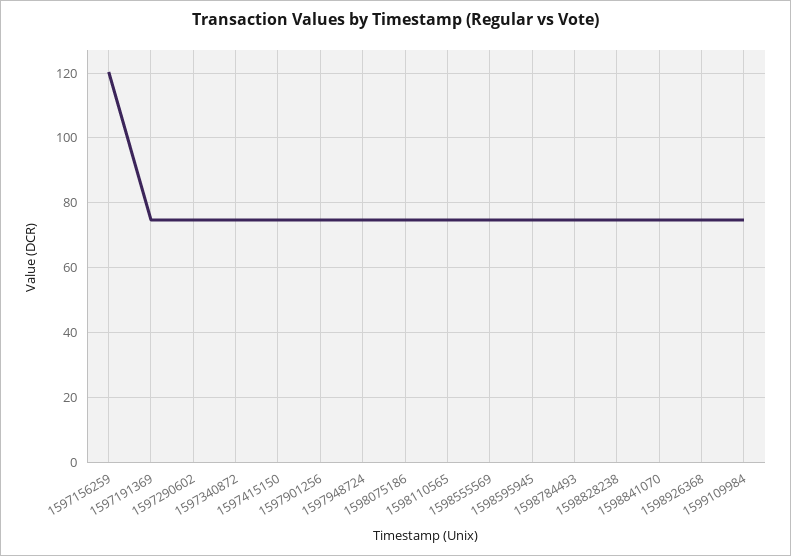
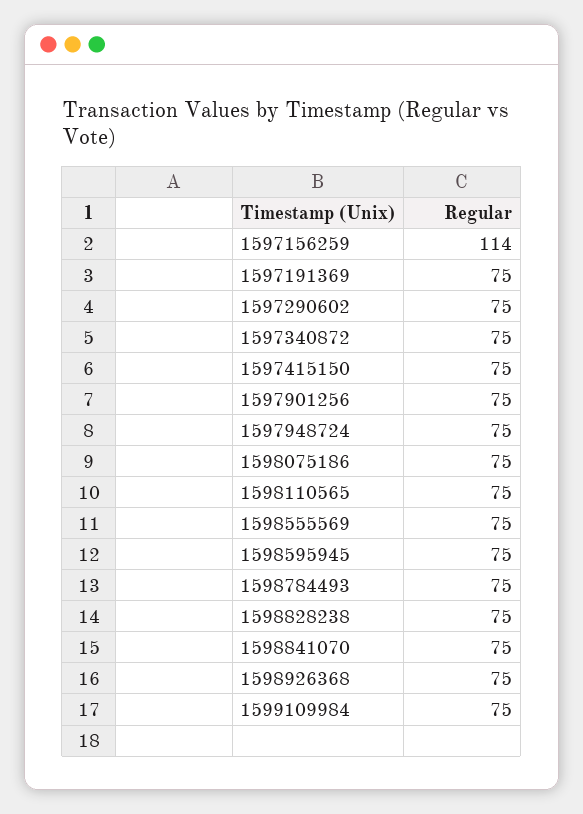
1597156259: 120 -> 114

